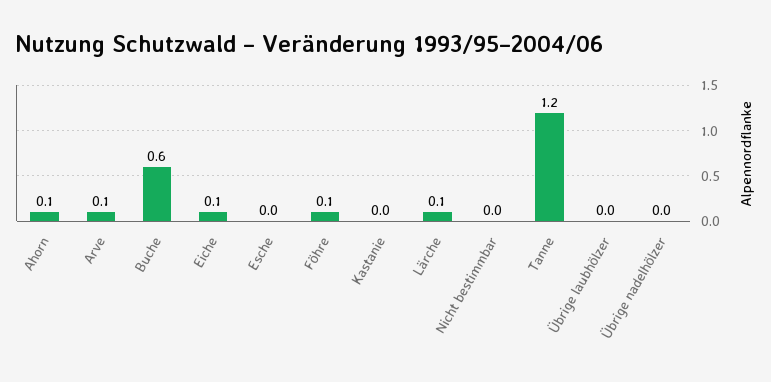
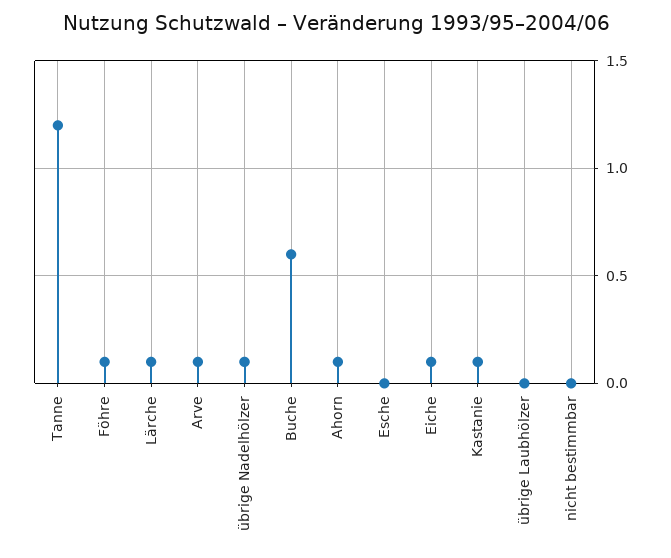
Kastanie: 0 -> 0.1
Übrige nadelhölzer: 0 -> 0.1

